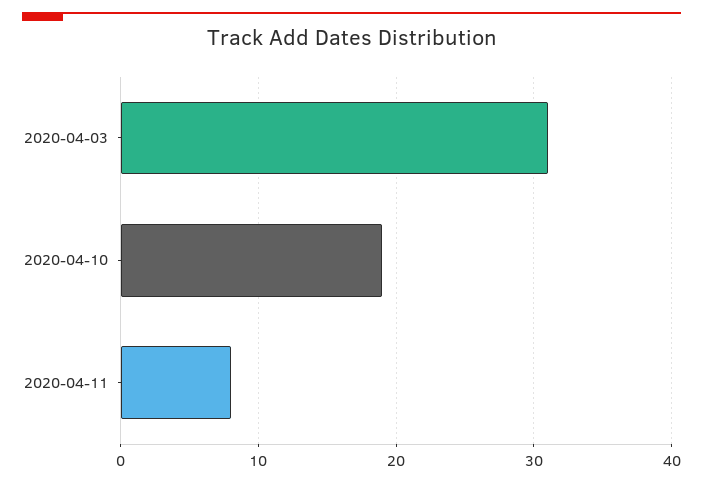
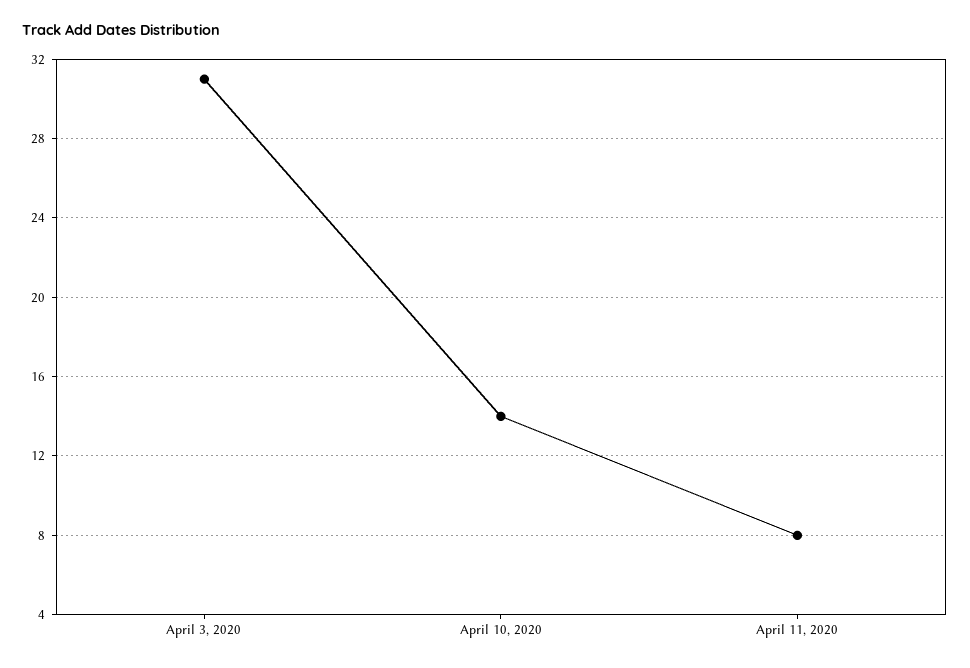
2020-04-10: 19 -> 14

